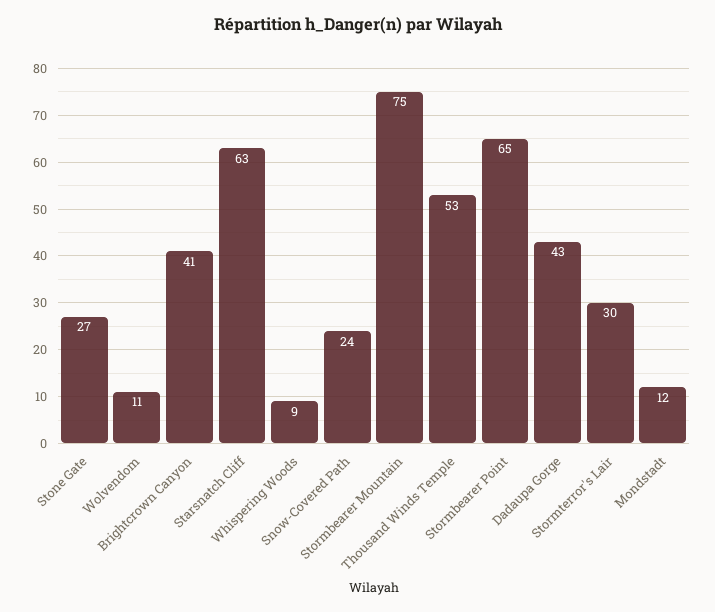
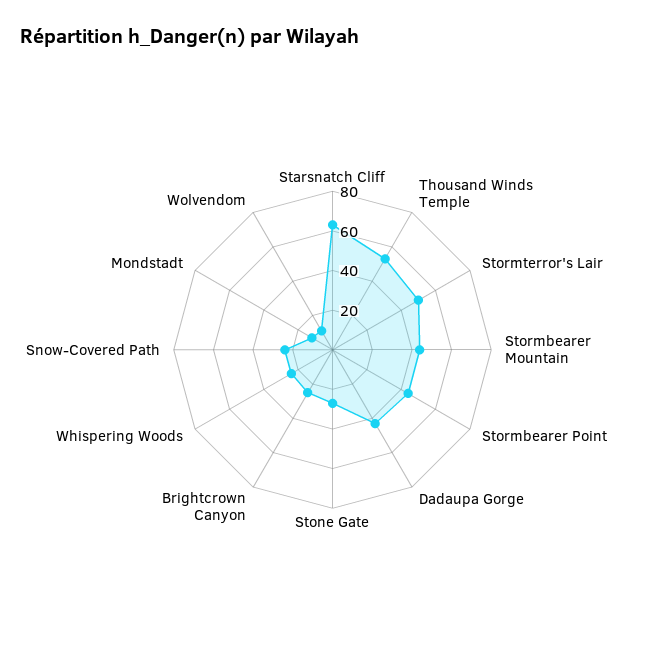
Brightcrown Canyon: 41 -> 25
Whispering Woods: 9 -> 25
Stormbearer Mountain: 75 -> 45
Stormbearer Point: 65 -> 45
Stormterror's Lair: 30 -> 50

